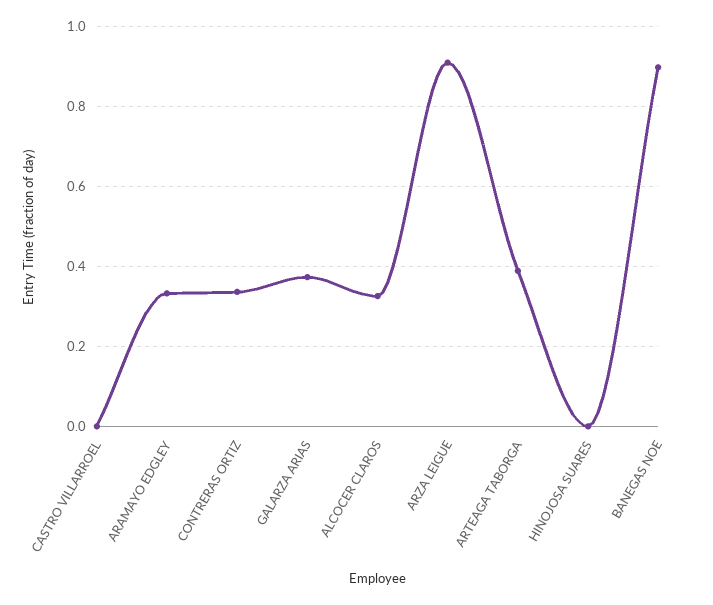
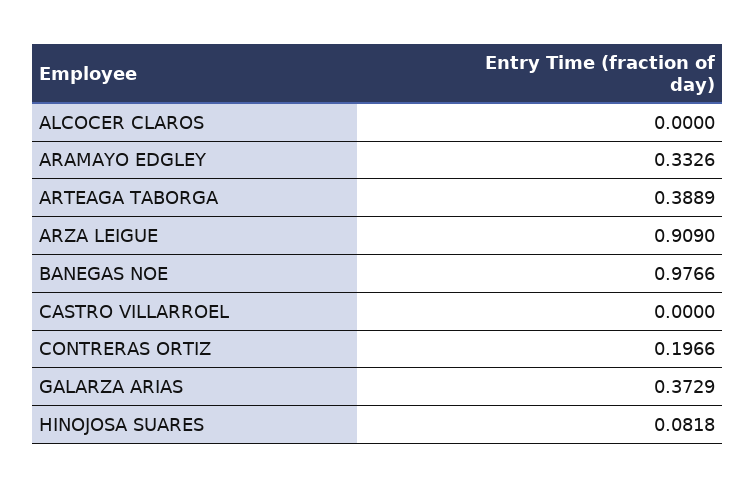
CONTRERAS ORTIZ: 0.34 -> 0.1966
ALCOCER CLAROS: 0.32 -> 0
HINOJOSA SUARES: 0 -> 0.0818
BANEGAS NOE: 0.9 -> 0.9766

